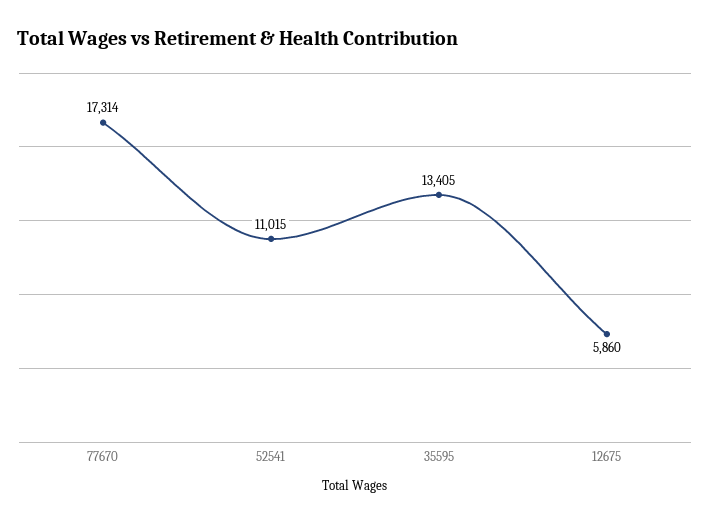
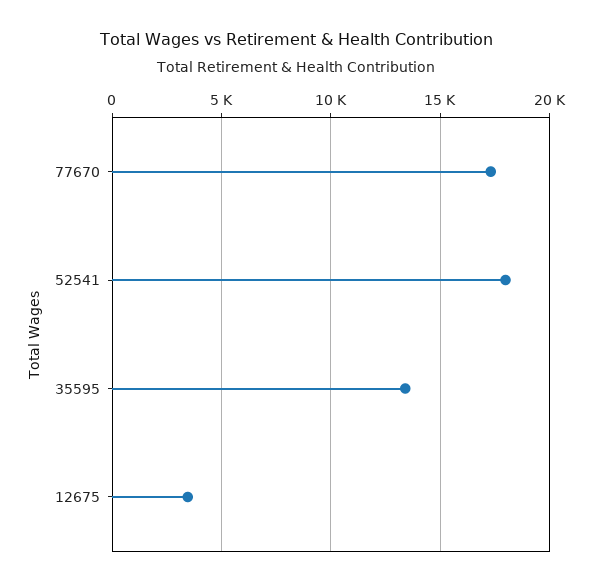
52541: 11015 -> 18000
12675: 5860 -> 3500

